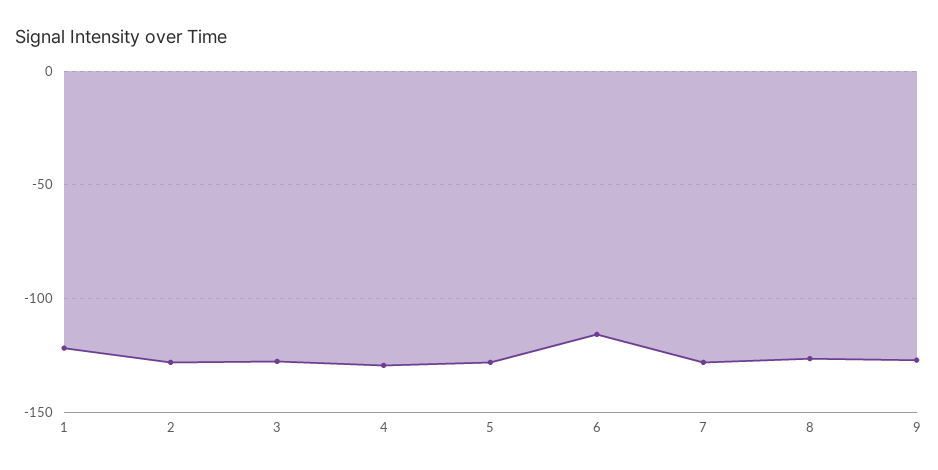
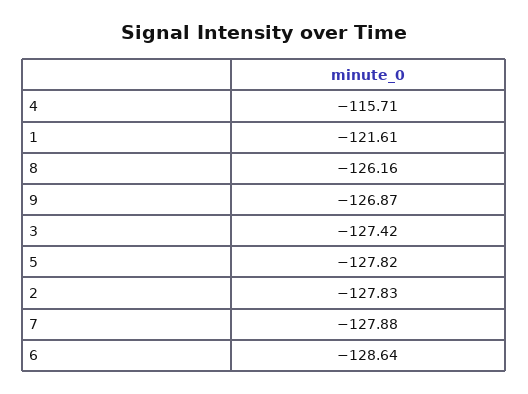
4: -130 -> -115.71
6: -115 -> -128.64

